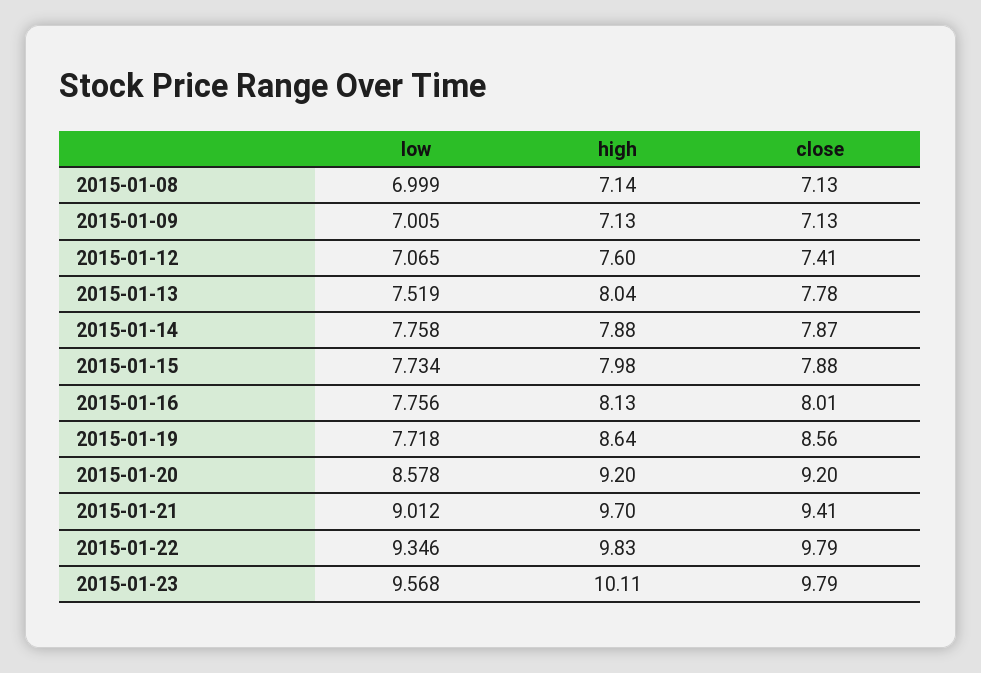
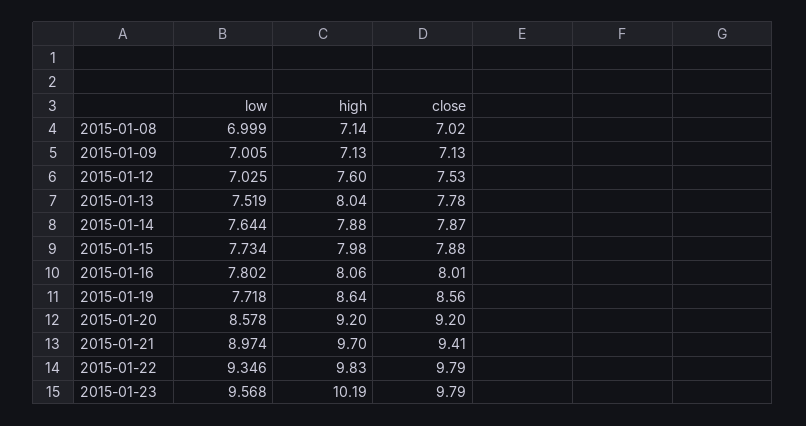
close, 2015-01-08: 7.13 -> 7.02
low, 2015-01-12: 7.065 -> 7.025
close, 2015-01-12: 7.41 -> 7.53
low, 2015-01-14: 7.758 -> 7.644
low, 2015-01-16: 7.756 -> 7.802
high, 2015-01-16: 8.13 -> 8.06
low, 2015-01-21: 9.012 -> 8.974
high, 2015-01-23: 10.11 -> 10.19

